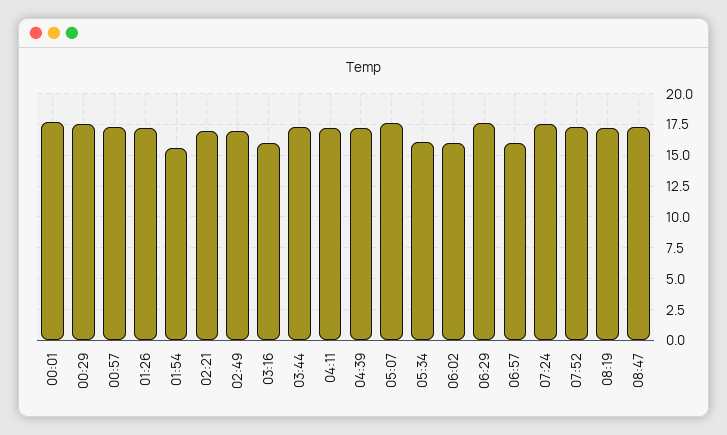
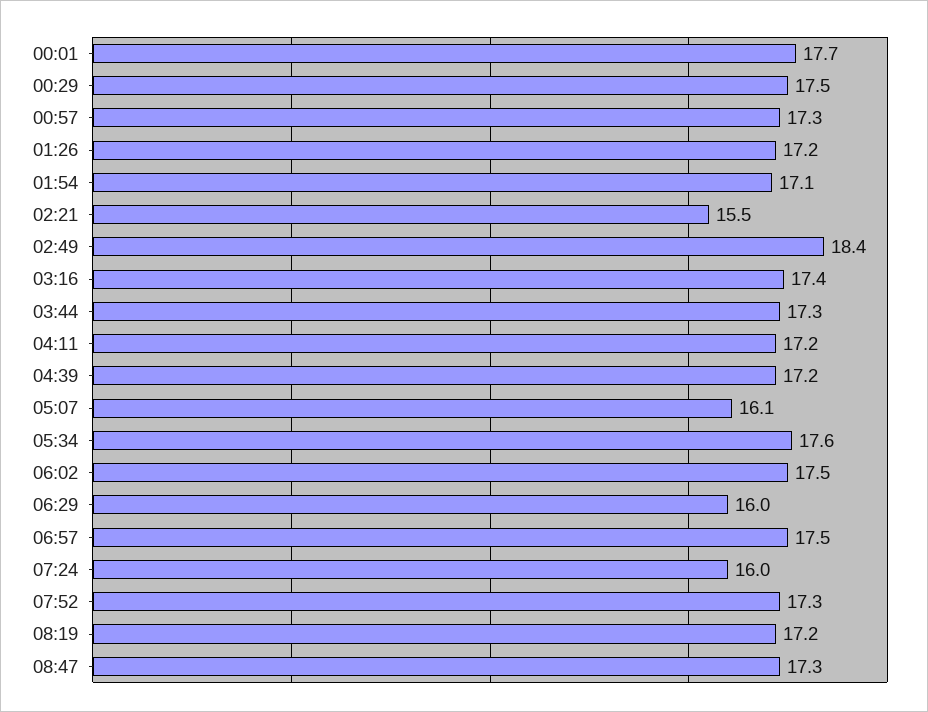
01:54: 15.5 -> 17.1
02:21: 17 -> 15.5
02:49: 17 -> 18.4
03:16: 16 -> 17.4
05:07: 17.5 -> 16.1
05:34: 16 -> 17.6
06:02: 16 -> 17.5
06:29: 17.5 -> 16
06:57: 16 -> 17.5
07:24: 17.5 -> 16

